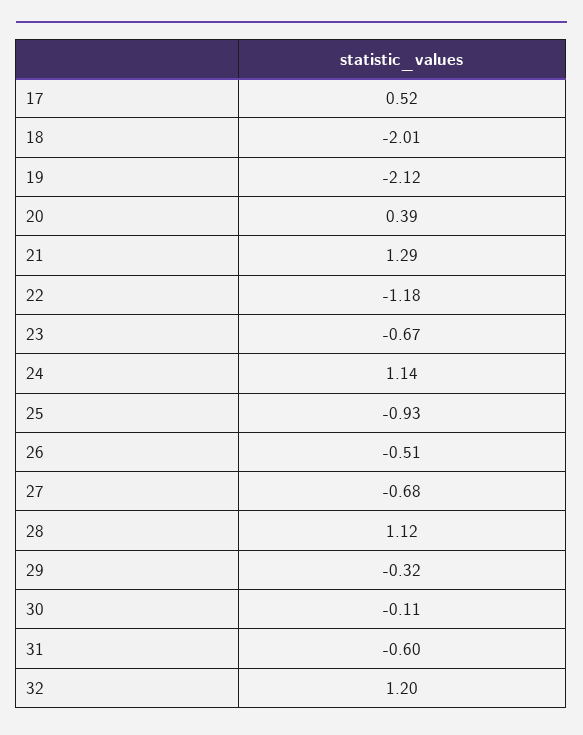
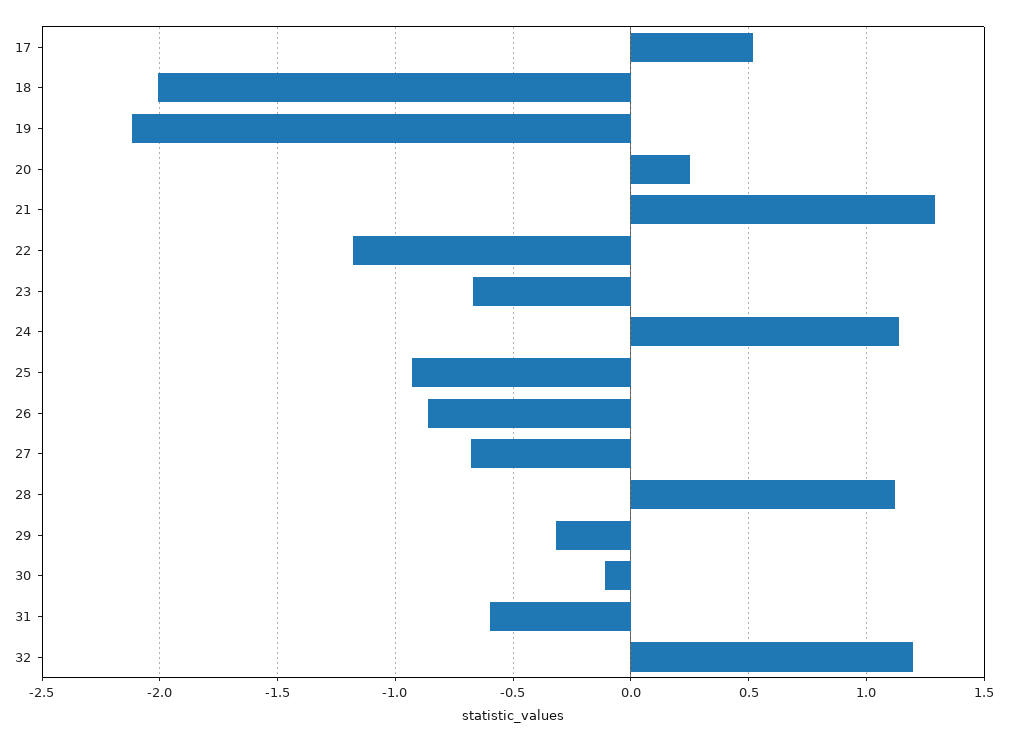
20: 0.39 -> 0.25
26: -0.51 -> -0.85

